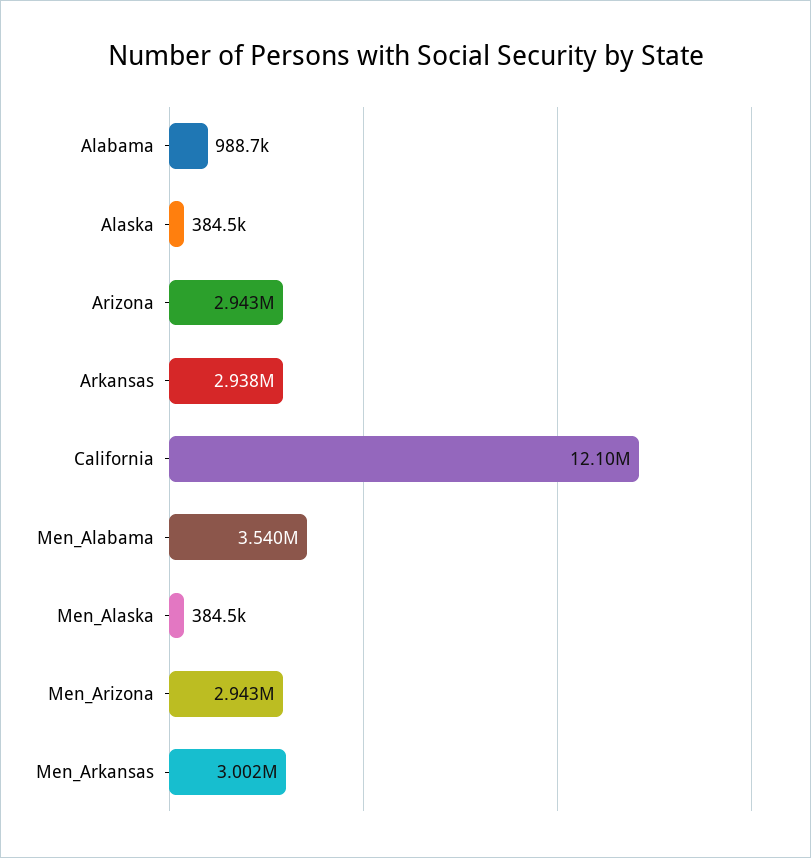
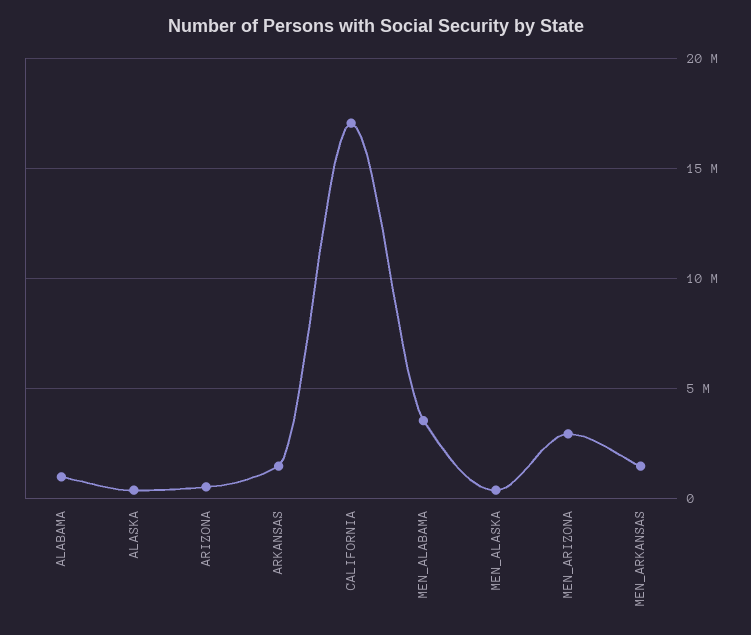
Arizona: 2943000 -> 500000
Arkansas: 2938000 -> 1500000
California: 12100000 -> 17000000
Men_Arkansas: 3002000 -> 1500000

